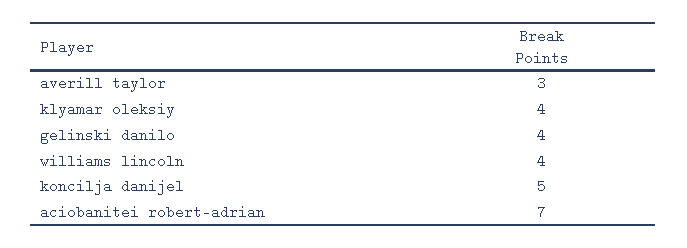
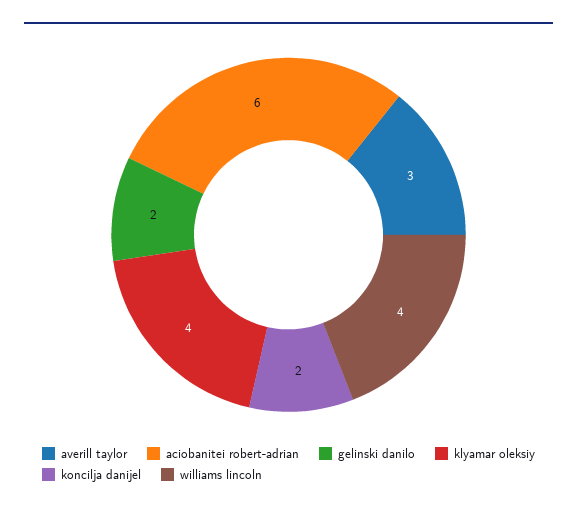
gelinski danilo: 4 -> 2
koncilja danijel: 5 -> 2
aciobanitei robert-adrian: 7 -> 6

